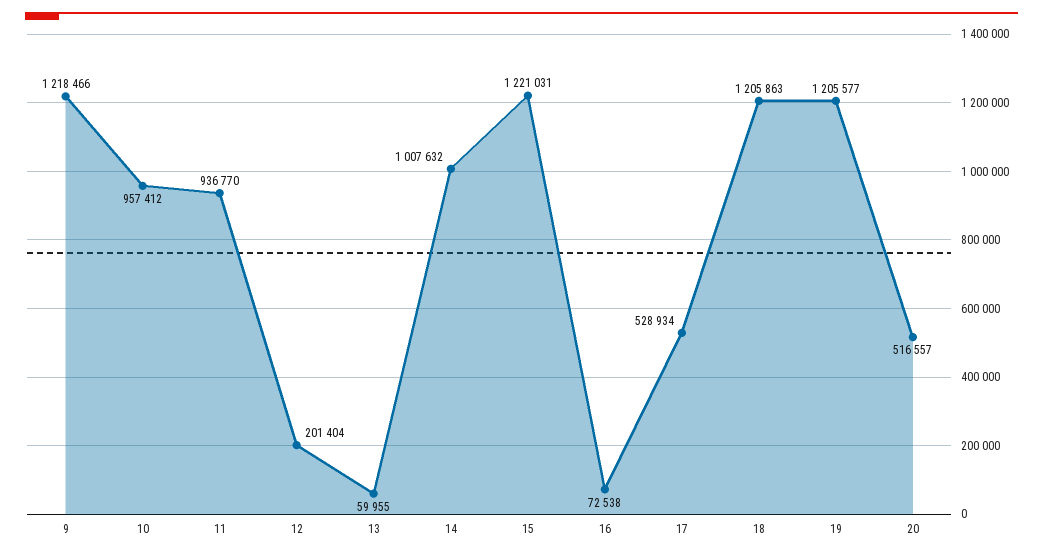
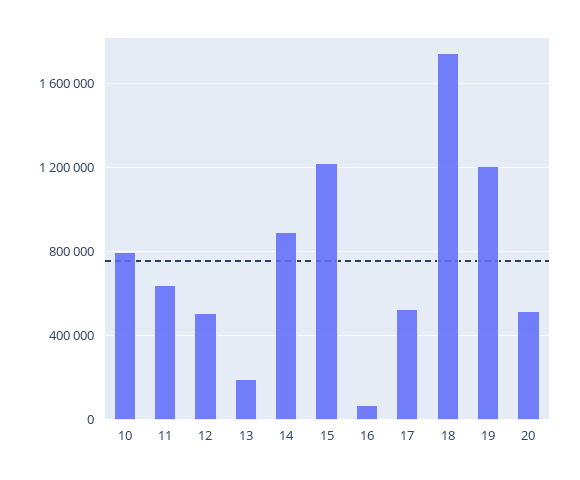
9: 1218466 -> none
10: 957412 -> 800000
11: 936770 -> 650000
12: 201404 -> 500000
13: 59955 -> 200000
14: 1007632 -> 900000
18: 1205863 -> 1750000

